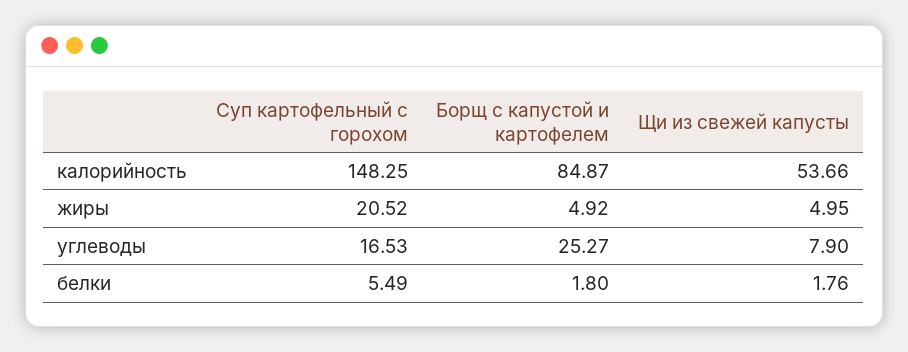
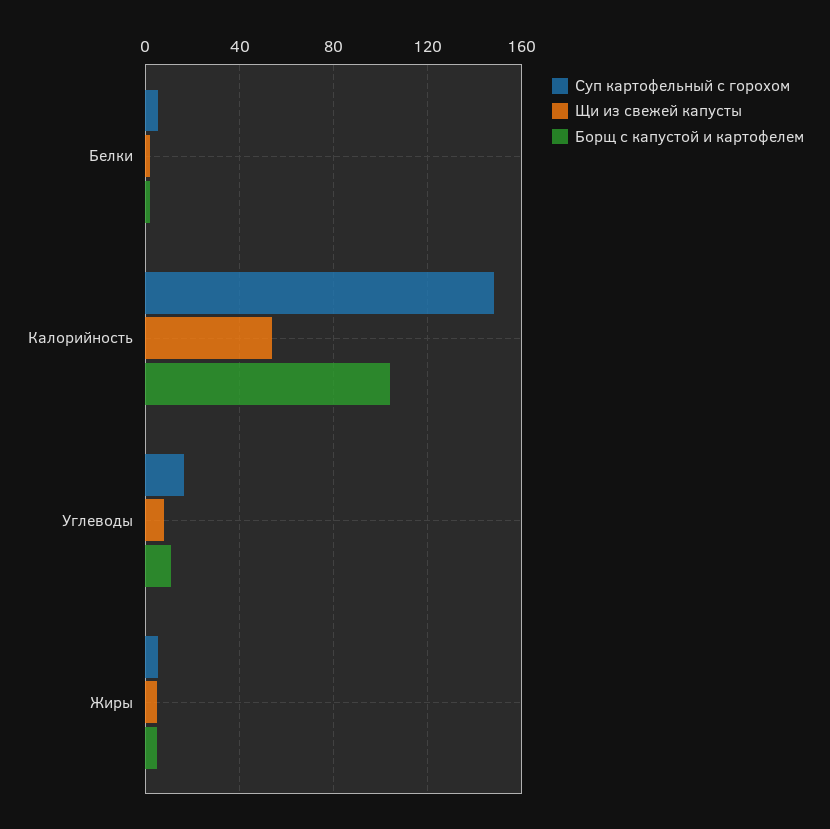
Борщ с капустой и картофелем, калорийность: 84.87 -> 105
Суп картофельный с горохом, жиры: 20.52 -> 5
Борщ с капустой и картофелем, углеводы: 25.27 -> 10

